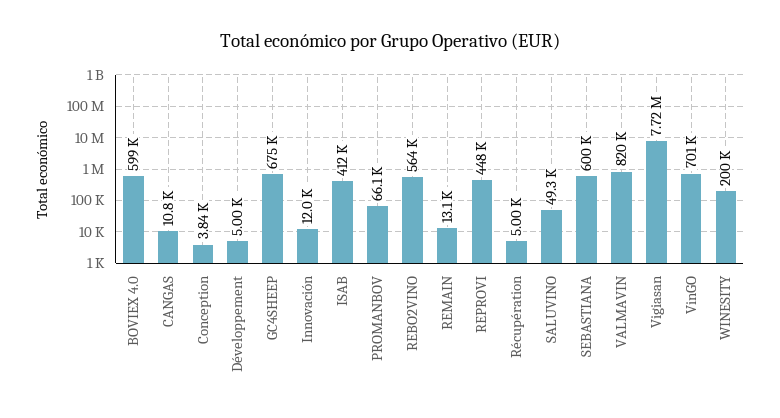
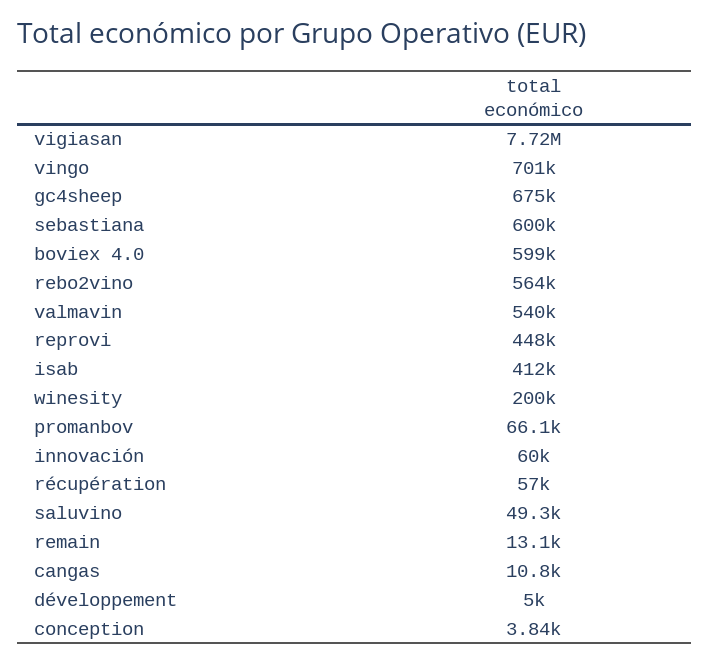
Innovación: 12000 -> 60000
Récupération: 5000 -> 57000
VALMAVIN: 820000 -> 540000

